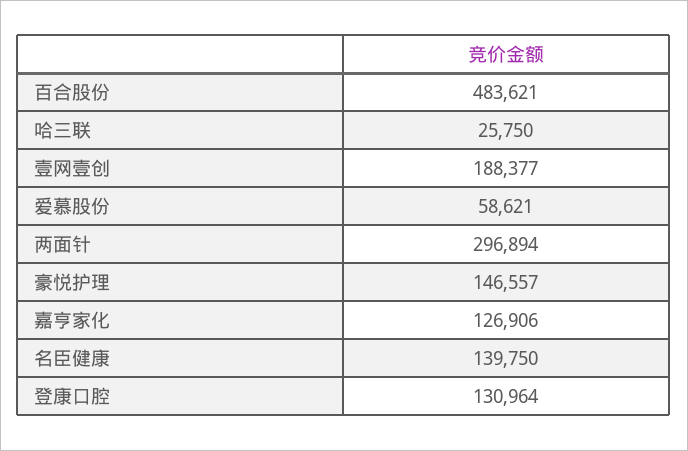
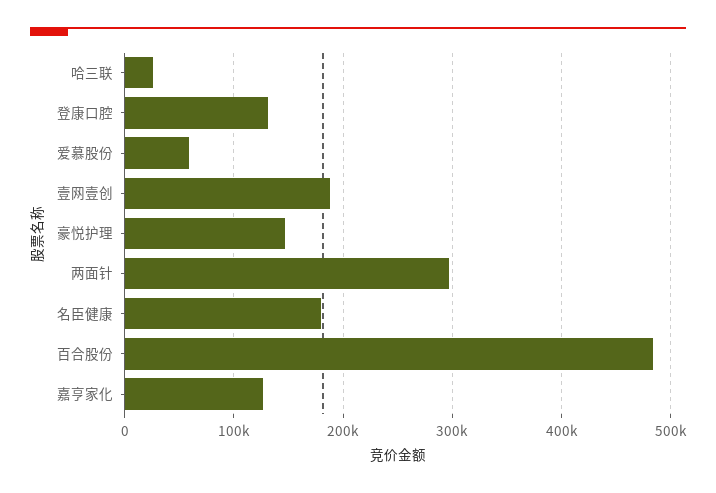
名臣健康: 139750 -> 180000

